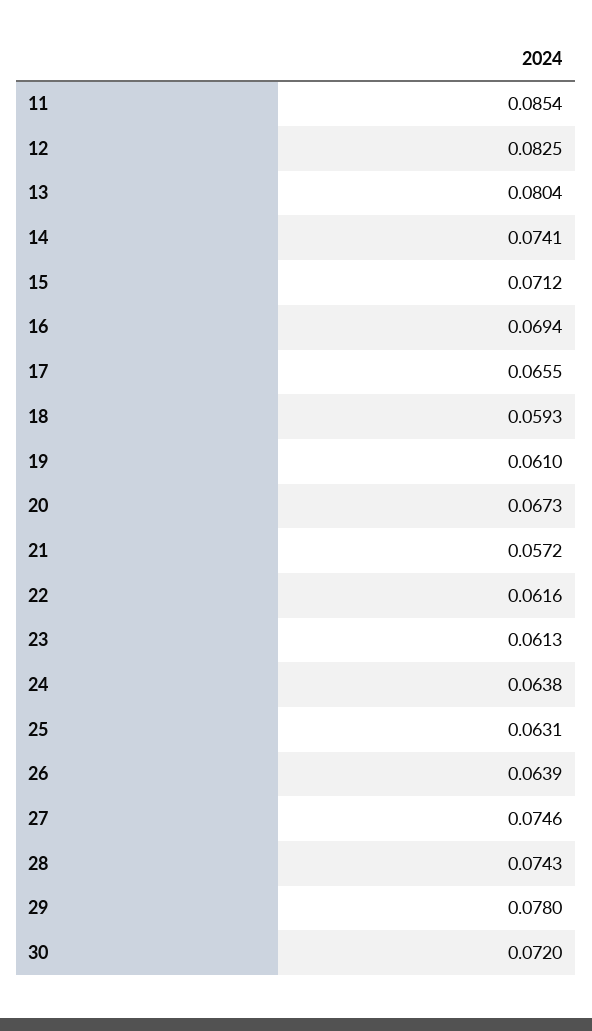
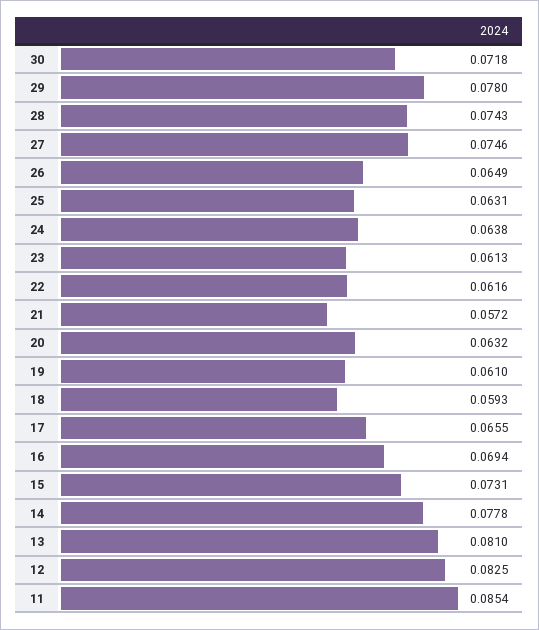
13: 0.0804 -> 0.081
14: 0.0741 -> 0.0778
15: 0.0712 -> 0.0731
20: 0.0673 -> 0.0632
26: 0.0639 -> 0.0649
30: 0.072 -> 0.0718

